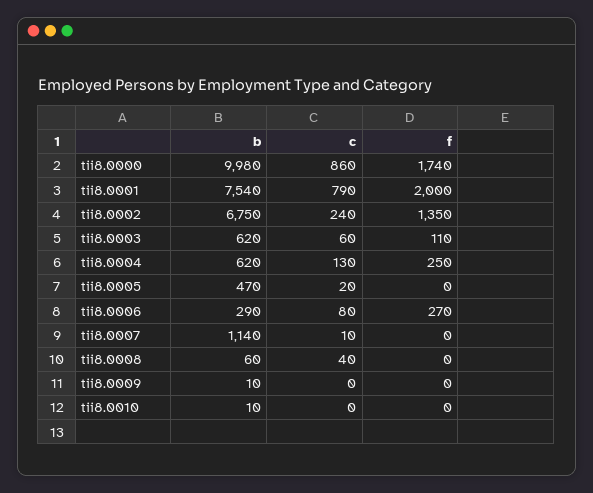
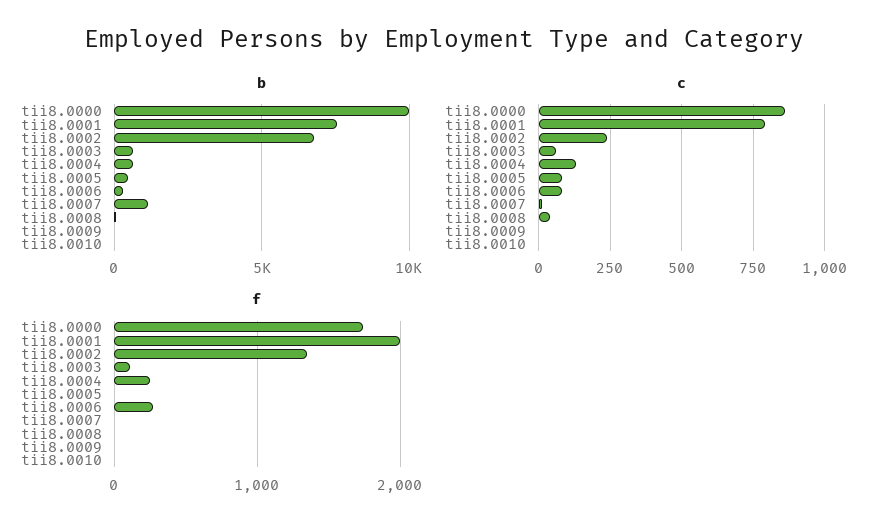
c, tii8.0005: 20 -> 75

